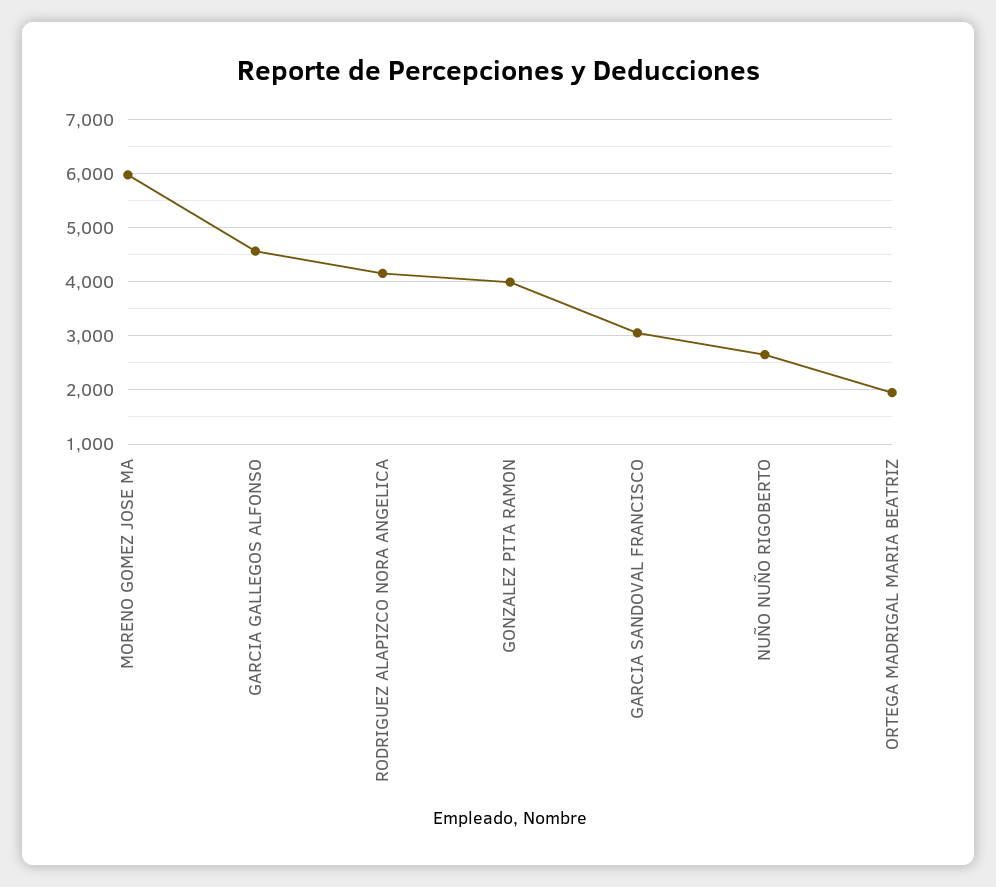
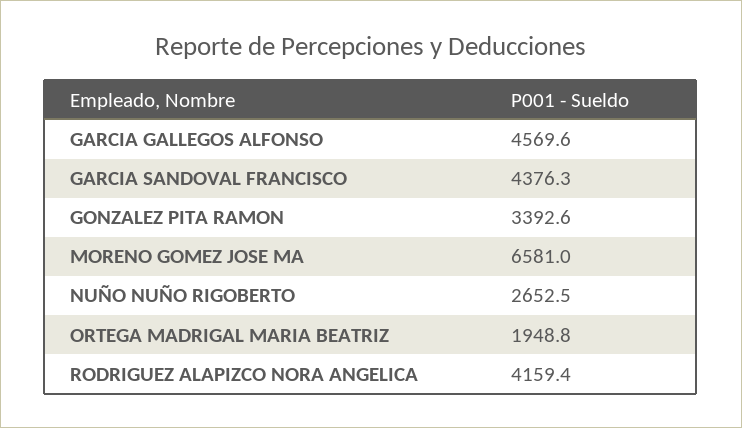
MORENO GOMEZ JOSE MA: 6000 -> 6581
GONZALEZ PITA RAMON: 4000 -> 3392.6
GARCIA SANDOVAL FRANCISCO: 3000 -> 4376.3

